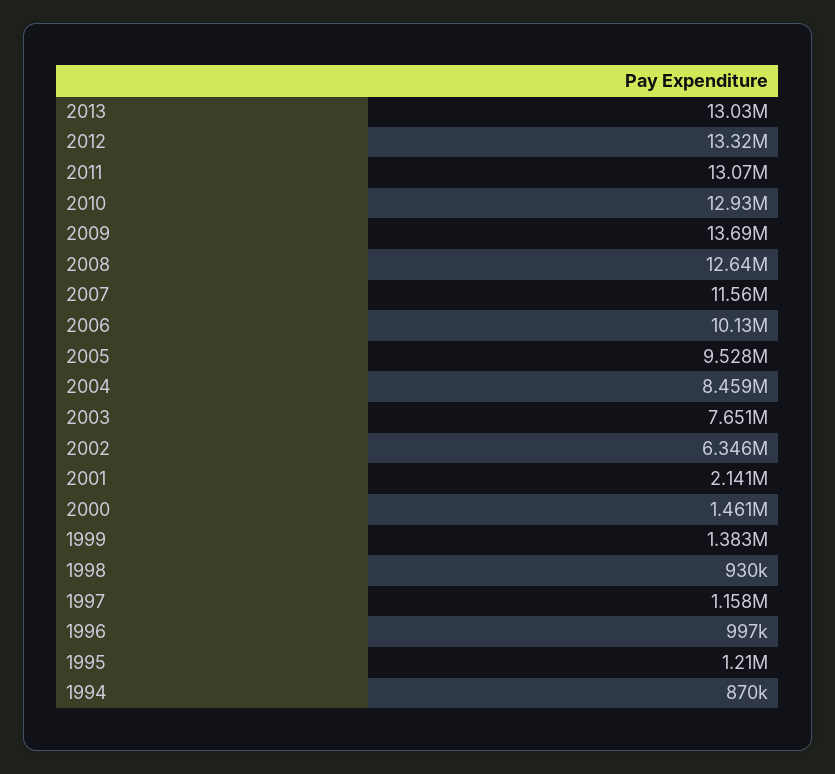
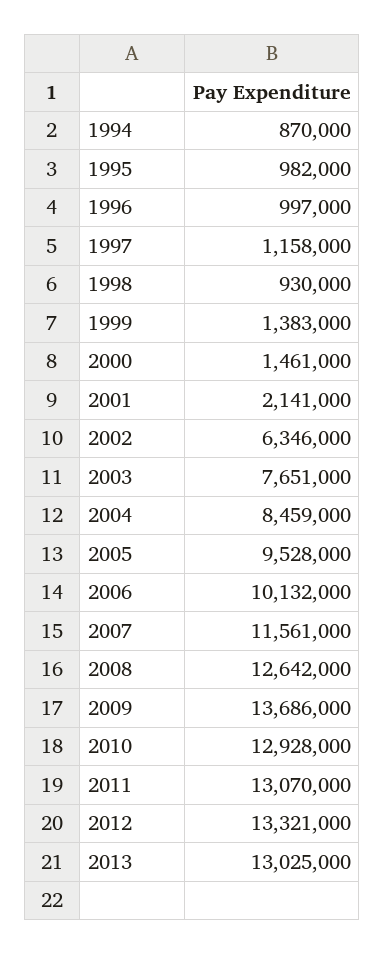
1995: 1210000 -> 982000

